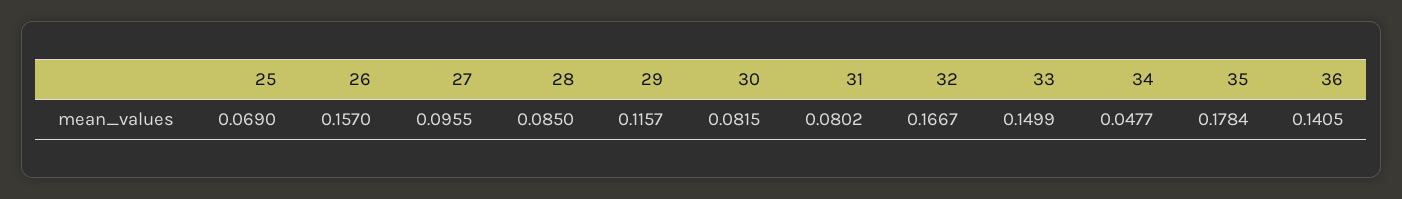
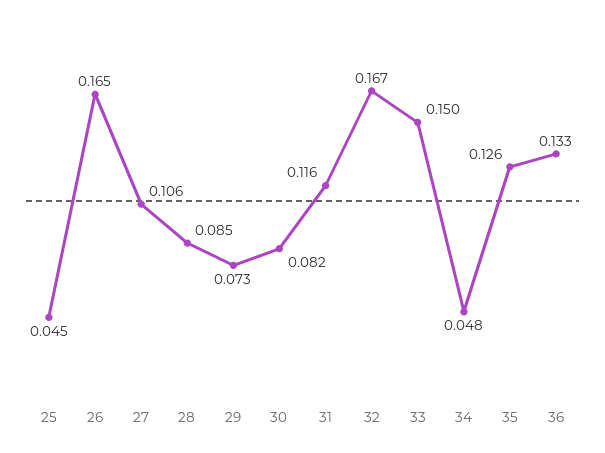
25: 0.069 -> 0.045
26: 0.157 -> 0.165
27: 0.0955 -> 0.106
29: 0.1157 -> 0.073
31: 0.0802 -> 0.116
35: 0.1784 -> 0.126
36: 0.1405 -> 0.133

